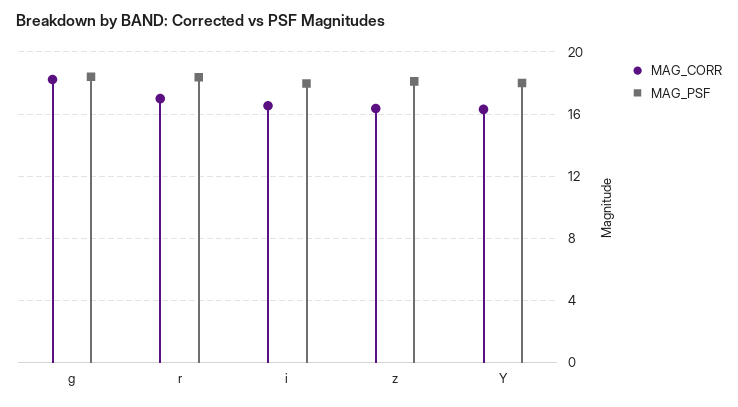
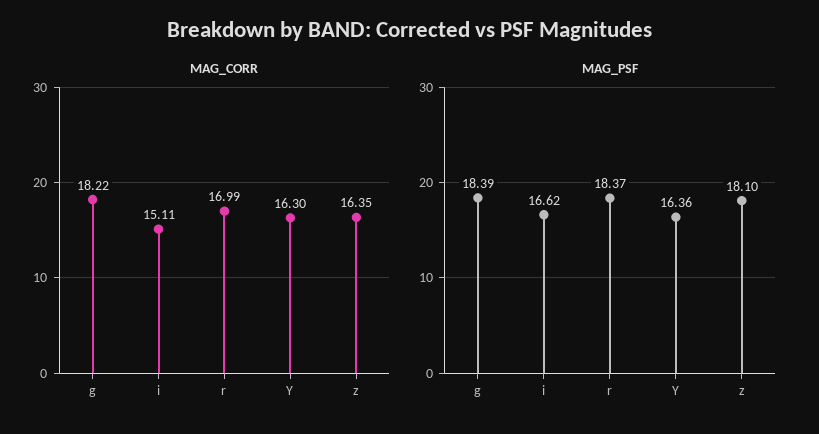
MAG_CORR, i: 16.5 -> 15.11
MAG_PSF, i: 18 -> 16.62
MAG_PSF, Y: 18 -> 16.36

